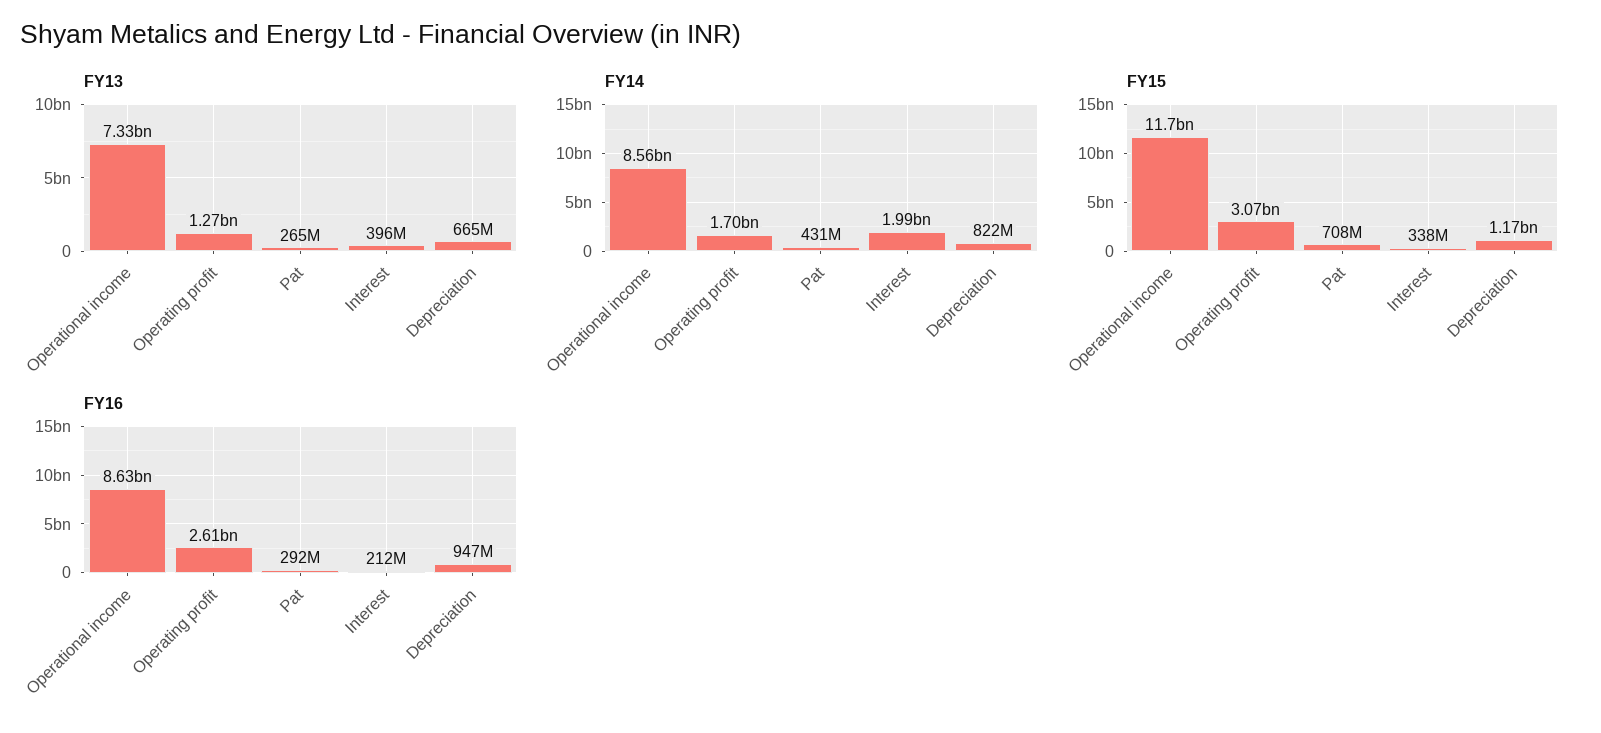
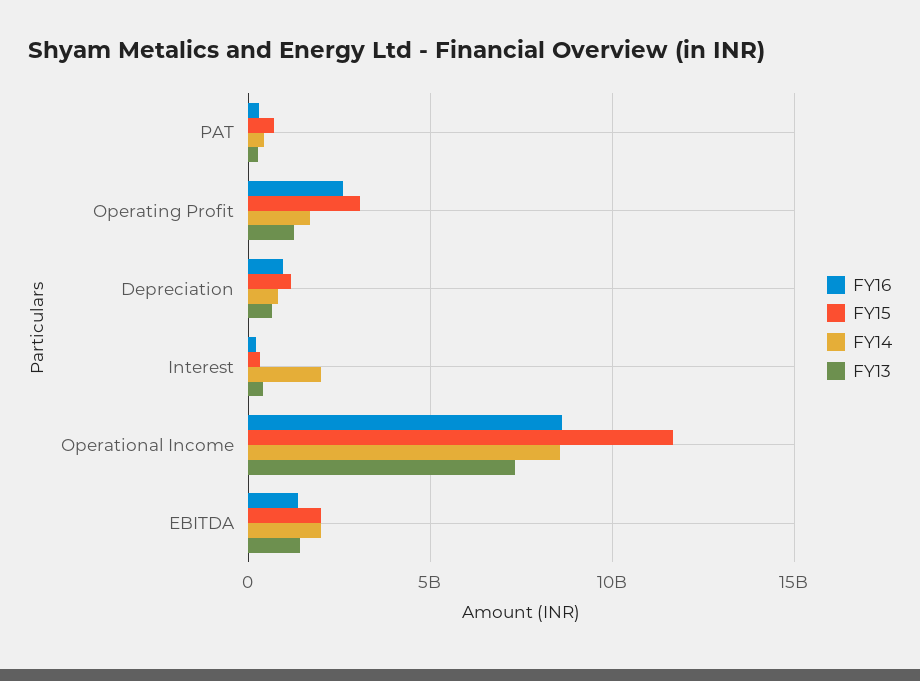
FY16, EBITDA: none -> 1500000000
FY15, EBITDA: none -> 2000000000
FY14, EBITDA: none -> 2000000000
FY13, EBITDA: none -> 1500000000

